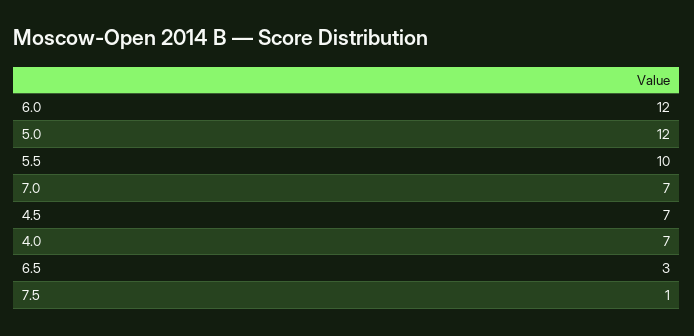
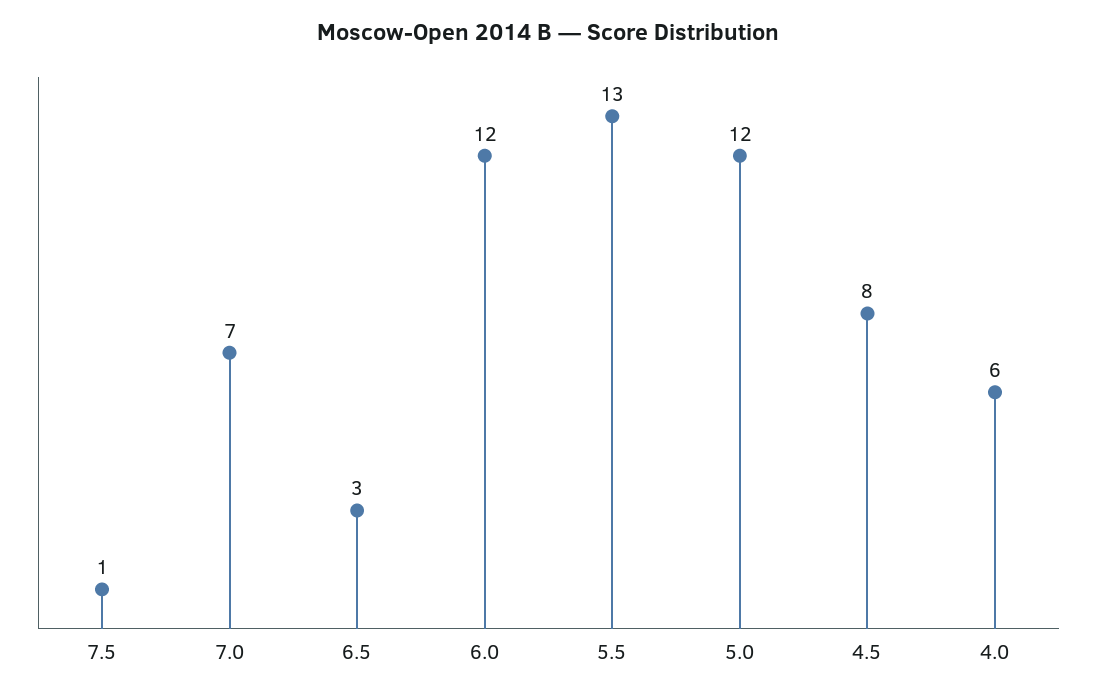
5.5: 10 -> 13
4.5: 7 -> 8
4.0: 7 -> 6

